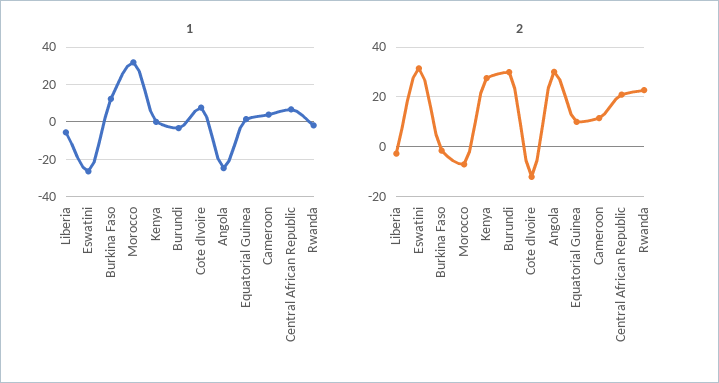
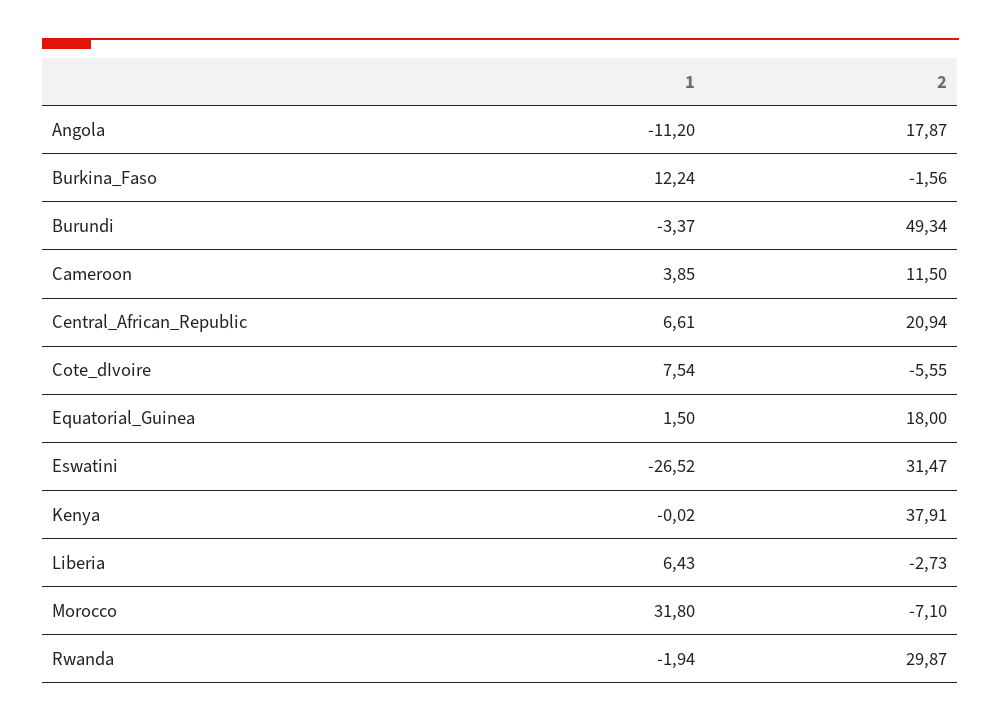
1, Liberia: -5 -> 6.43
1, Angola: -25 -> -11.2
2, Kenya: 27.5 -> 37.91
2, Burundi: 30 -> 49.34
2, Cote dIvoire: -12.5 -> -5.55
2, Angola: 30 -> 17.87
2, Equatorial Guinea: 10 -> 18
2, Rwanda: 22.5 -> 29.87

